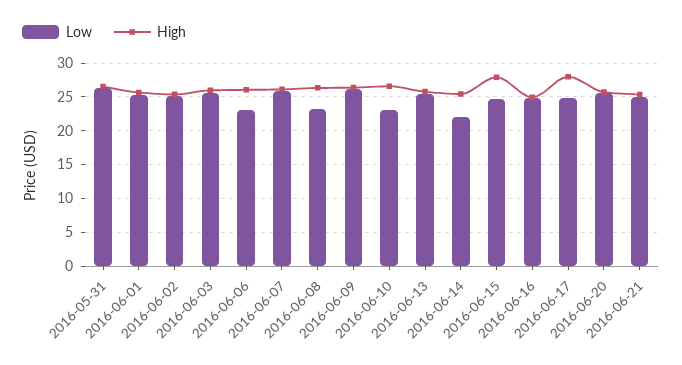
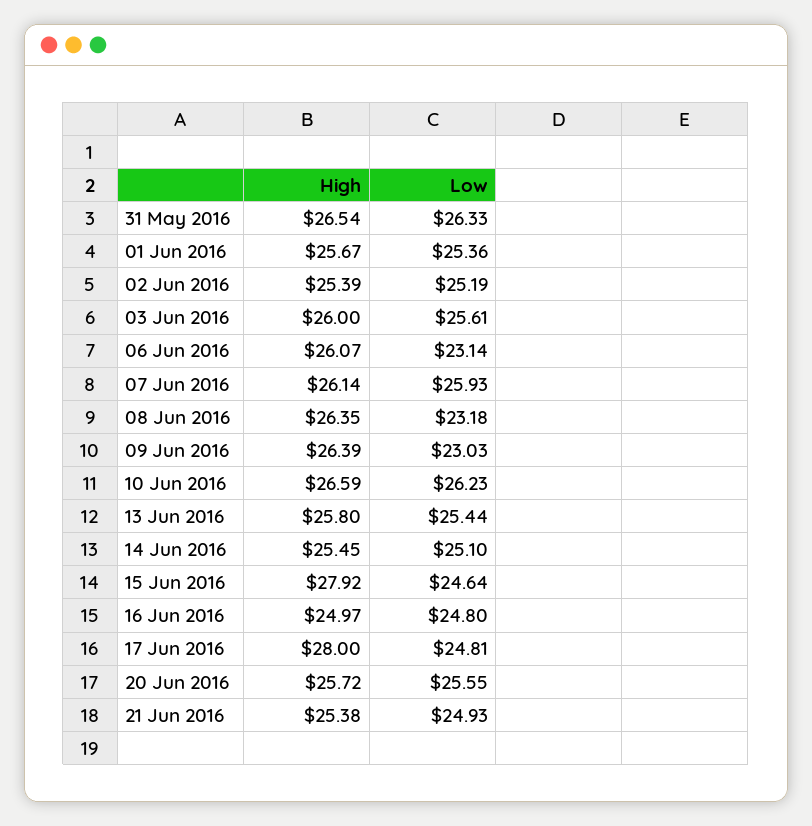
Low, 2016-06-09: 26 -> 23.03
Low, 2016-06-10: 23 -> 26.23
Low, 2016-06-14: 22 -> 25.1

